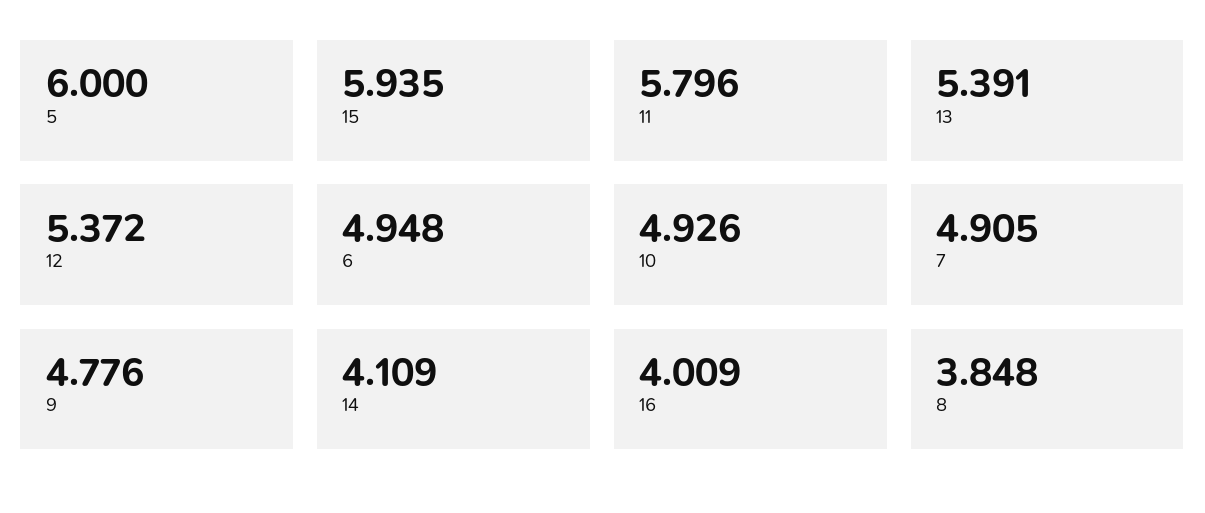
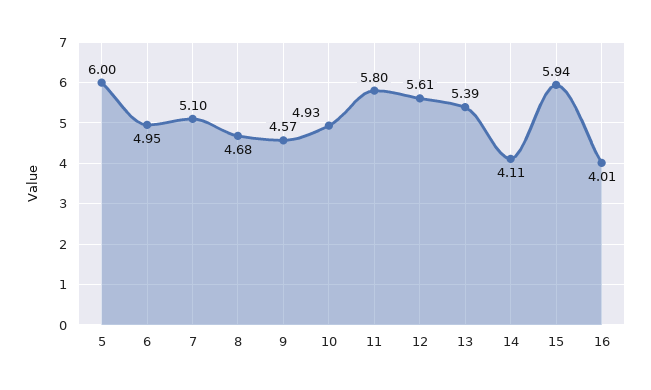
12: 5.372 -> 5.61
7: 4.905 -> 5.1
9: 4.776 -> 4.57
8: 3.848 -> 4.68

